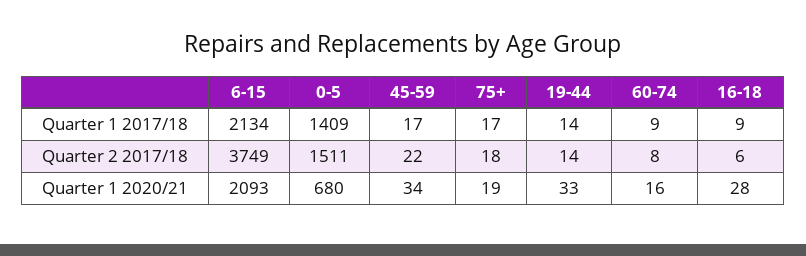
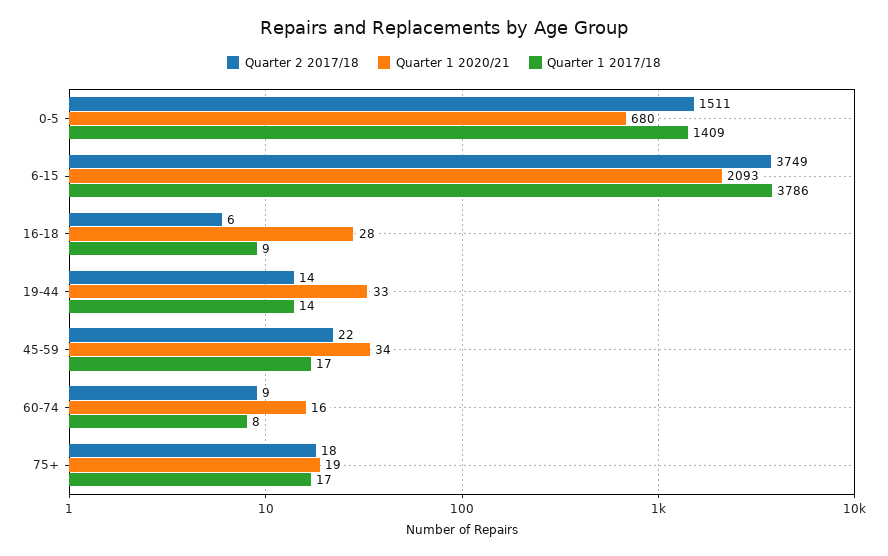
Quarter 1 2017/18, 6-15: 2134 -> 3786
Quarter 1 2017/18, 60-74: 9 -> 8
Quarter 2 2017/18, 60-74: 8 -> 9

